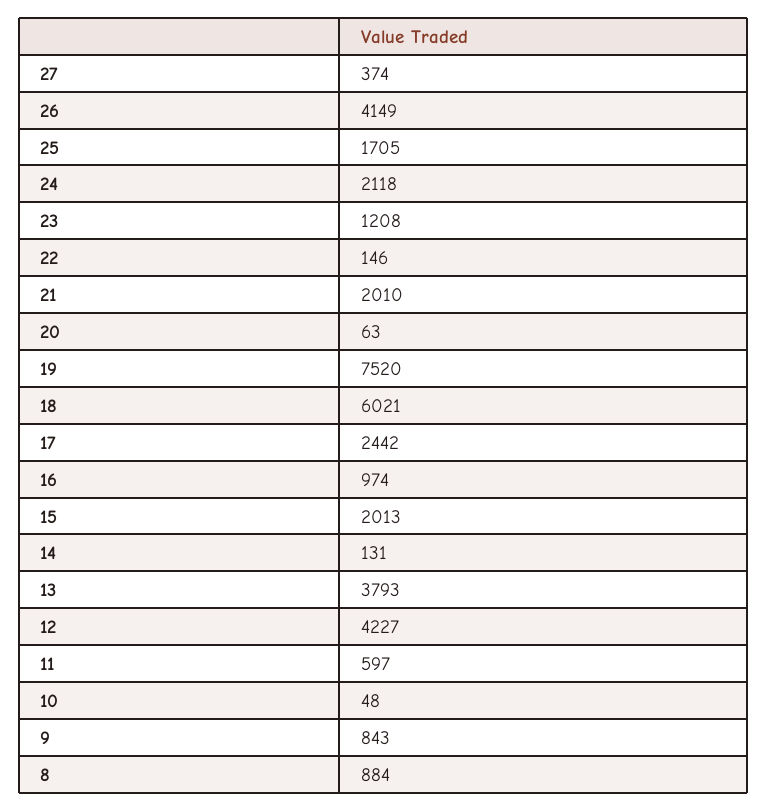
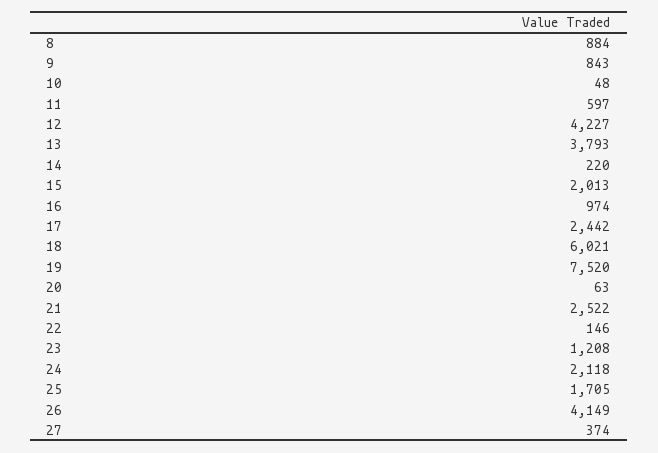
21: 2010 -> 2522
14: 131 -> 220

